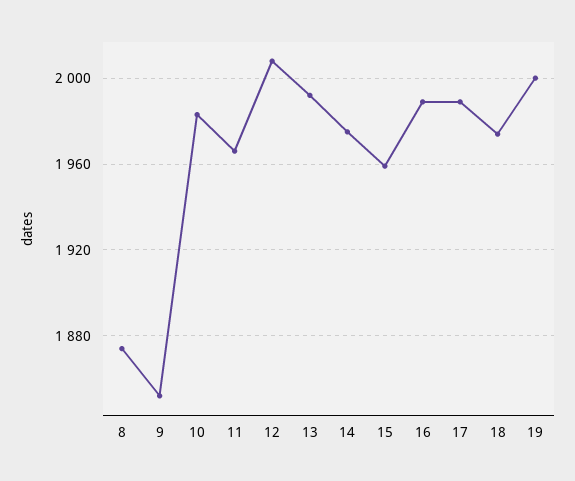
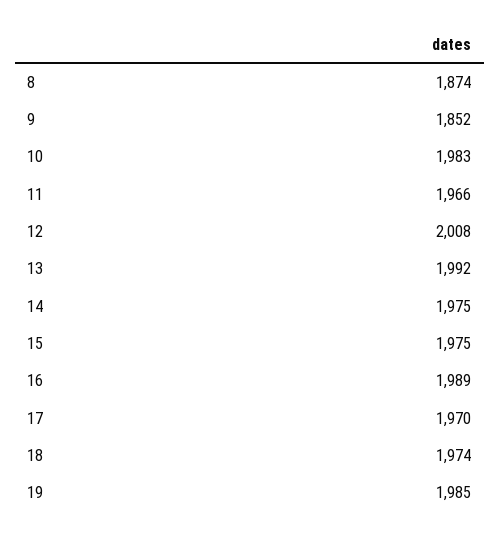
15: 1960 -> 1975
17: 1990 -> 1970
19: 2000 -> 1985

